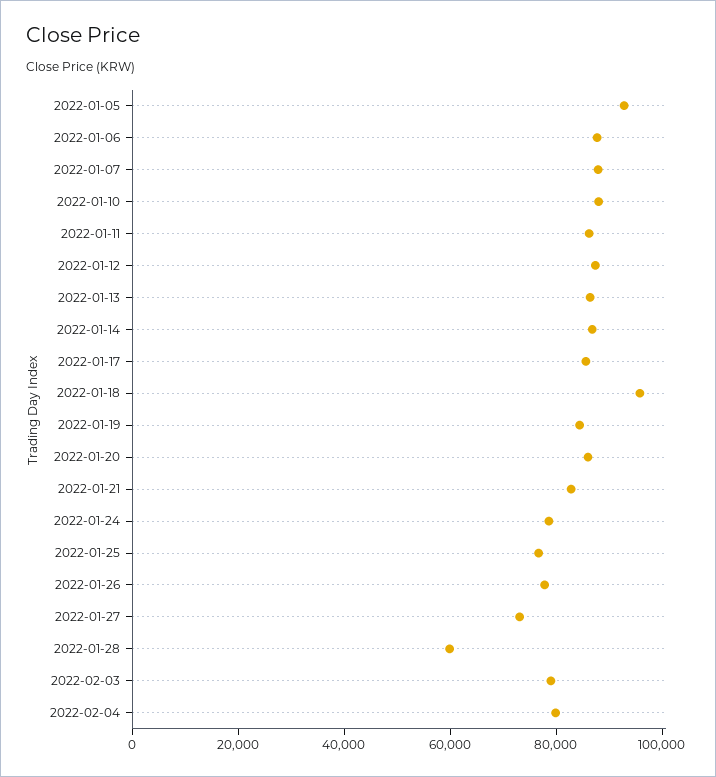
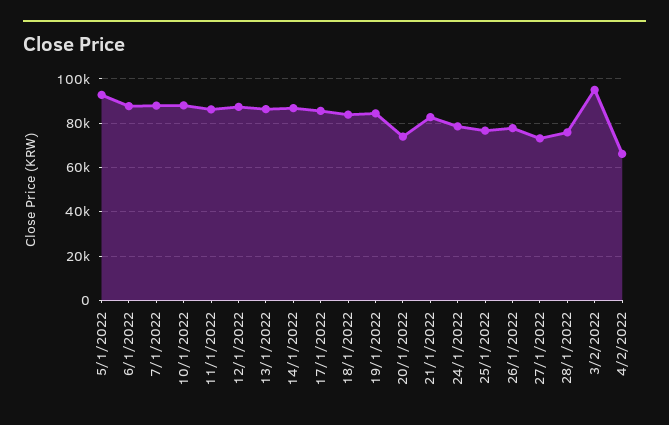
2022-01-18: 95000 -> 85000
2022-01-20: 85000 -> 75000
2022-01-28: 60000 -> 75000
2022-02-03: 80000 -> 95000
2022-02-04: 80000 -> 65000

